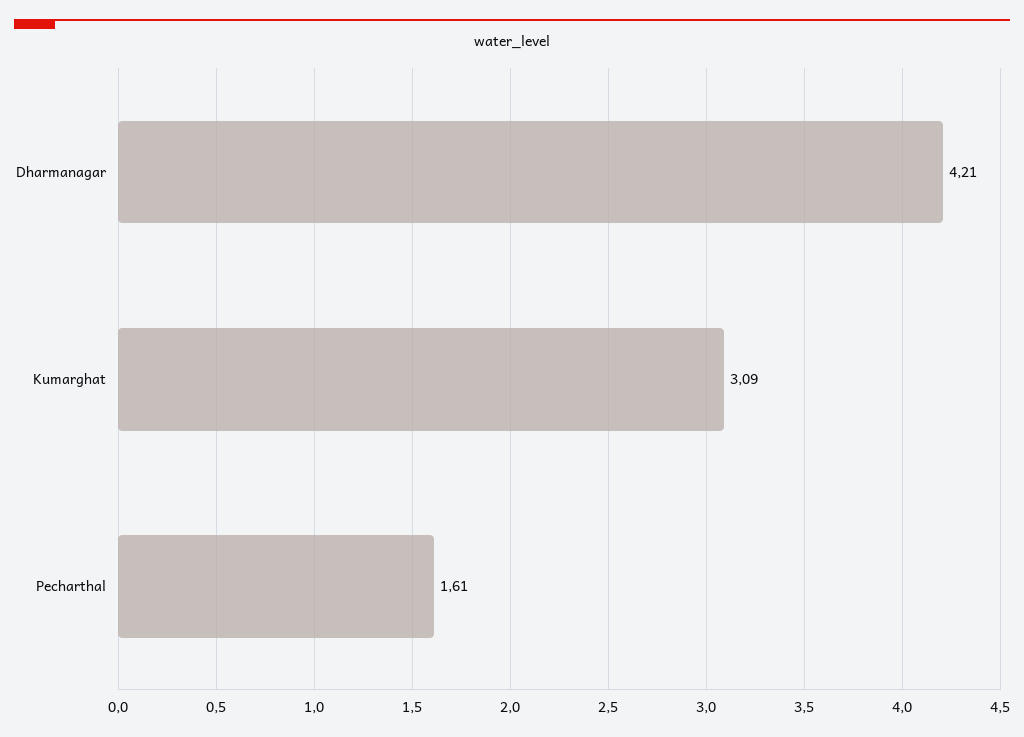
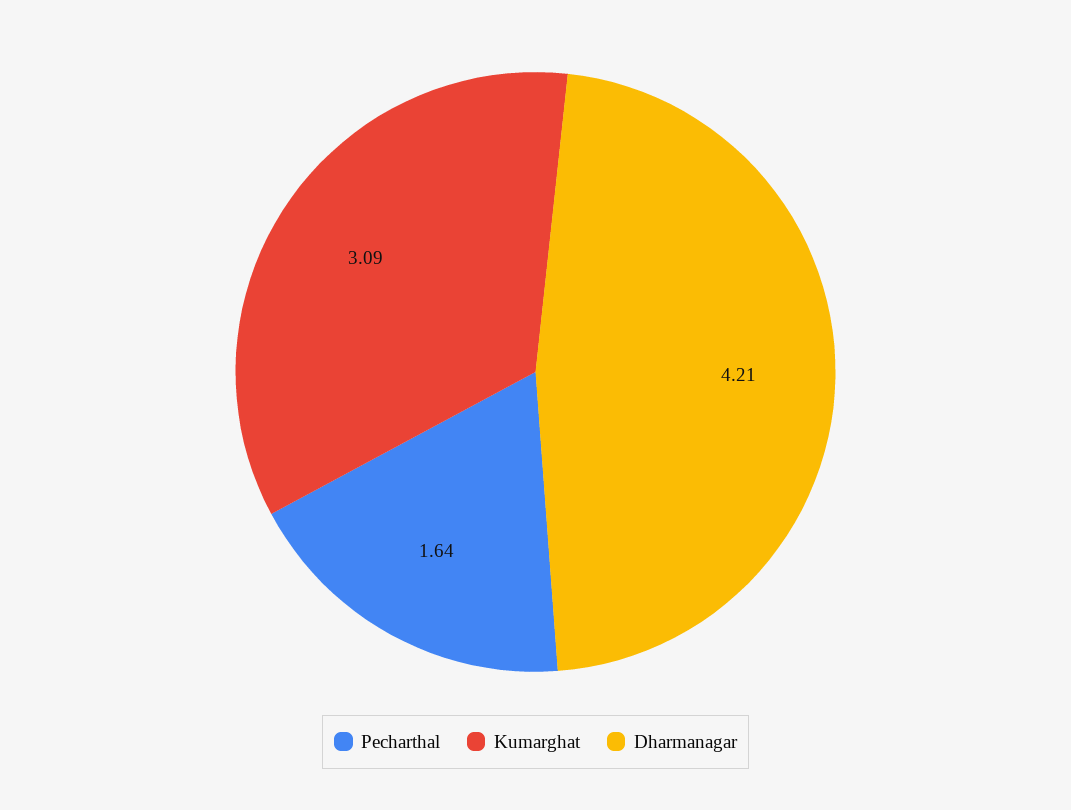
Pecharthal: 1.61 -> 1.64

